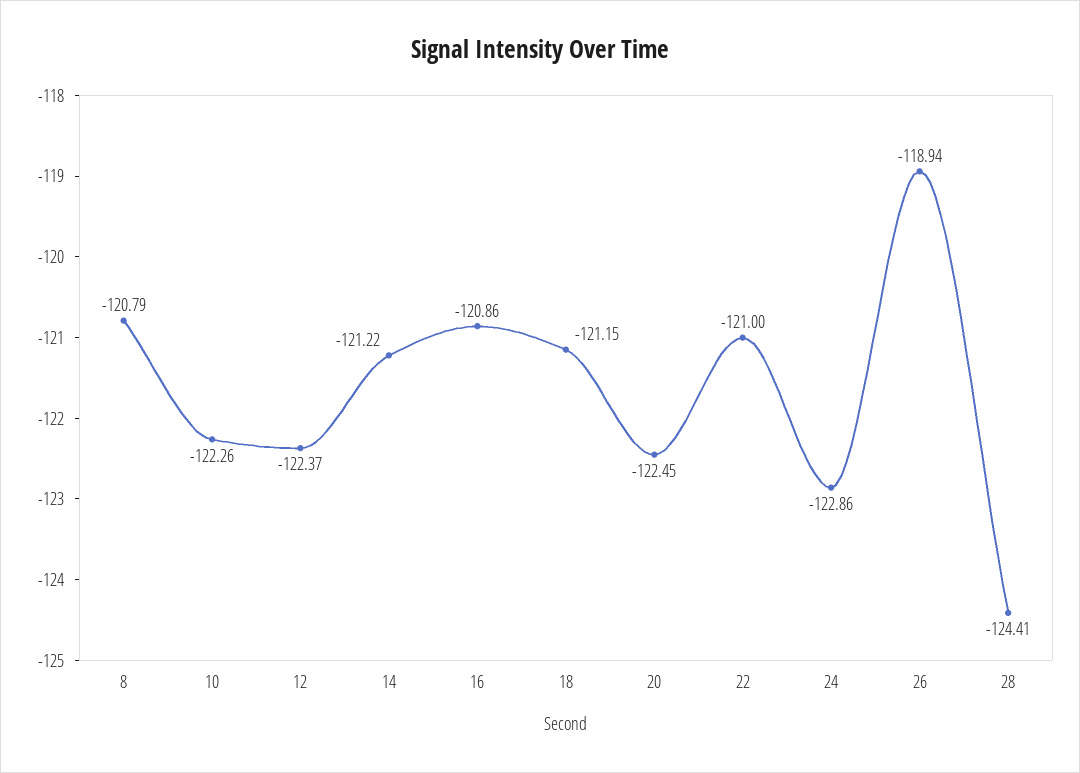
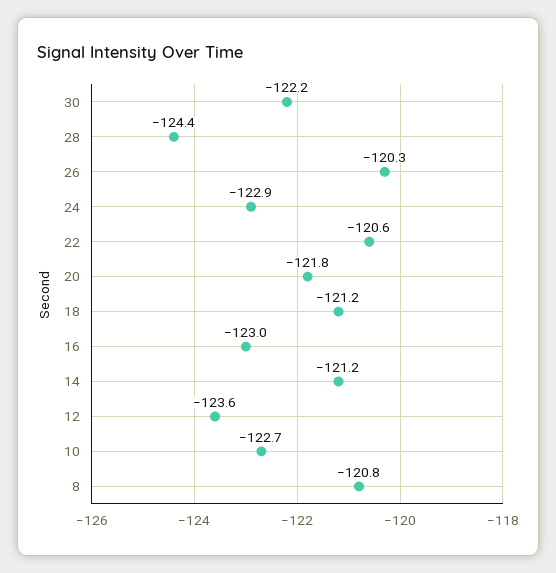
10: -122.26 -> -122.7
12: -122.37 -> -123.6
16: -120.86 -> -123
20: -122.45 -> -121.8
22: -121 -> -120.6
26: -118.94 -> -120.3
30: none -> -122.2

